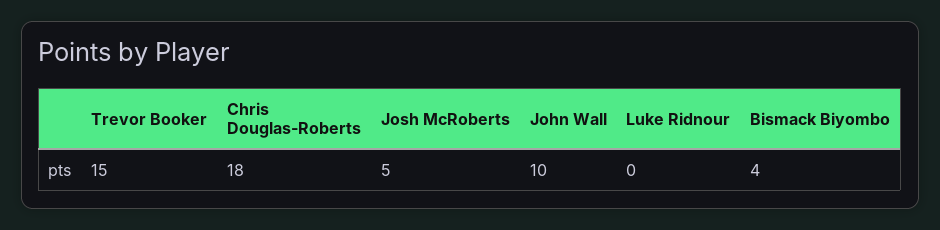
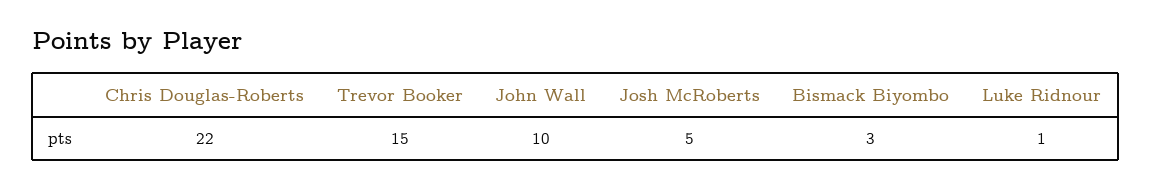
Chris Douglas-Roberts: 18 -> 22
Luke Ridnour: 0 -> 1
Bismack Biyombo: 4 -> 3

